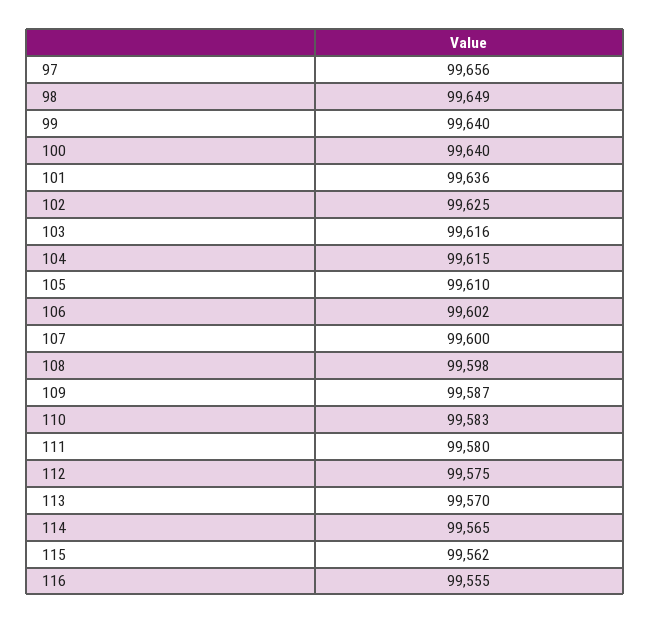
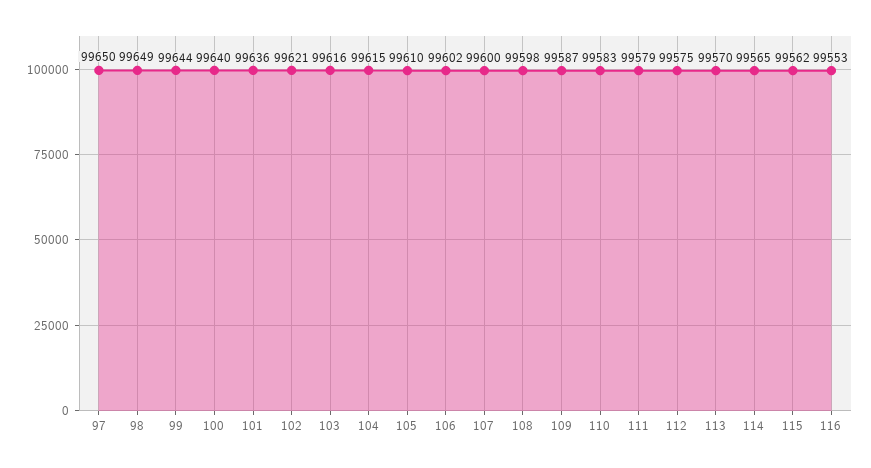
97: 99656 -> 99650
99: 99640 -> 99644
102: 99625 -> 99621
111: 99580 -> 99579
116: 99555 -> 99553

